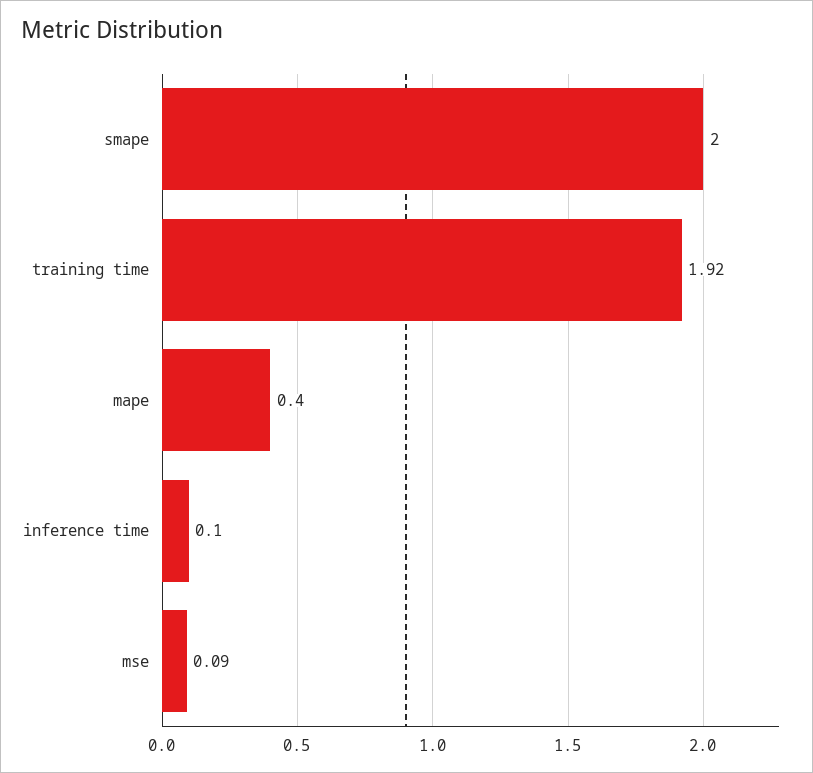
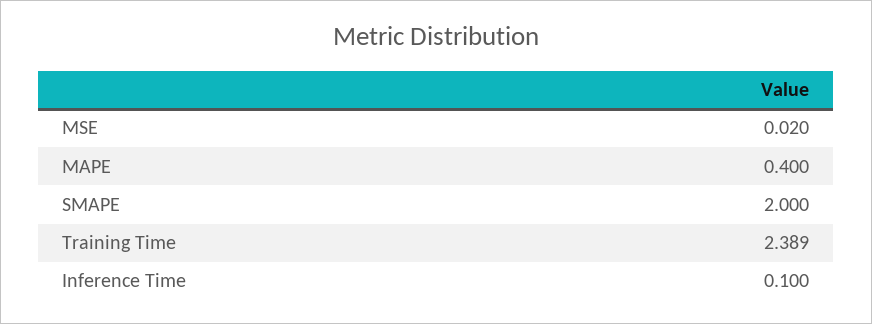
training time: 1.92 -> 2.389
mse: 0.09 -> 0.02

